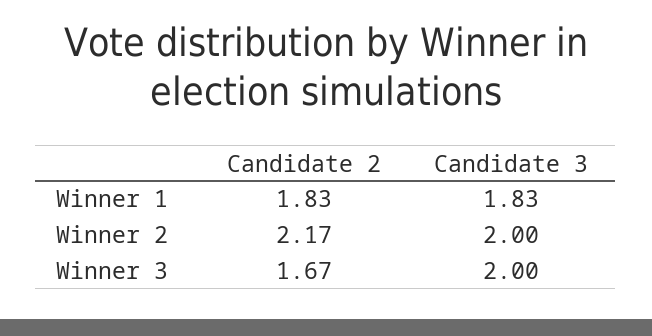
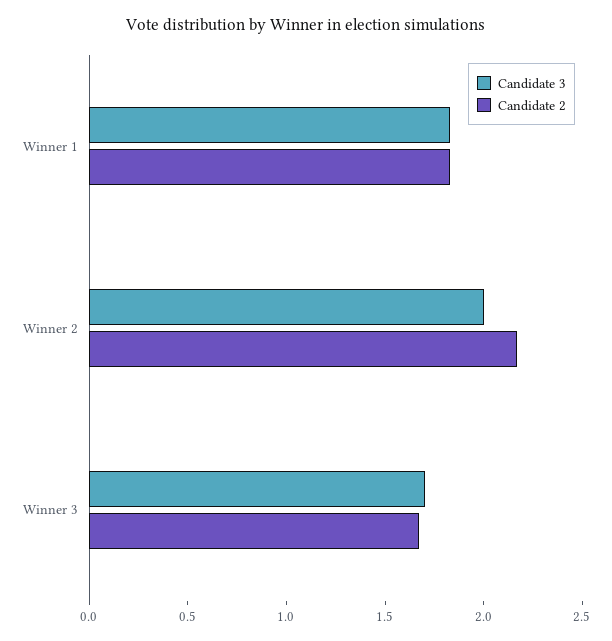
Candidate 3, Winner 3: 2 -> 1.7

